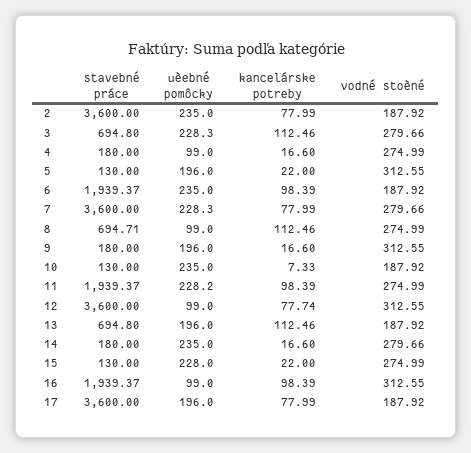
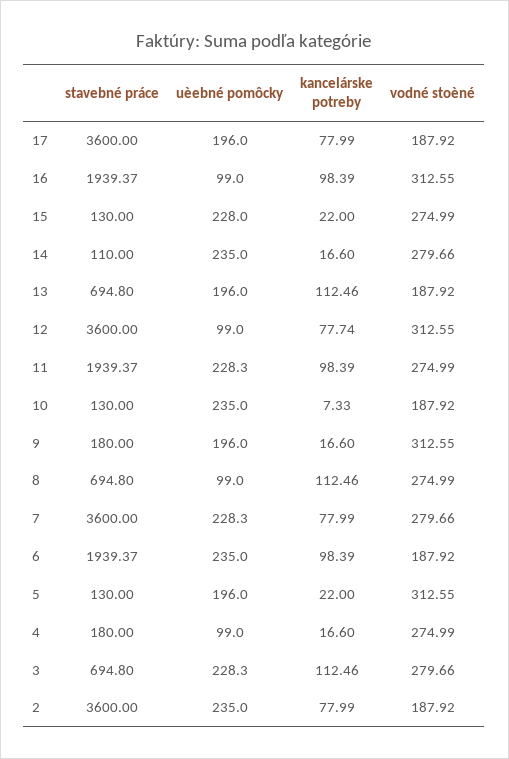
stavebné práce, 8: 694.71 -> 694.8
uèebné pomôcky, 11: 228.2 -> 228.3
stavebné práce, 14: 180 -> 110

